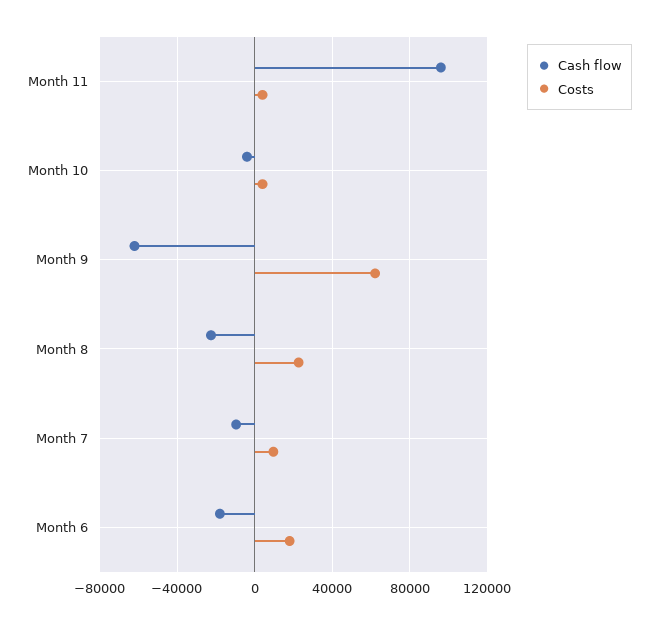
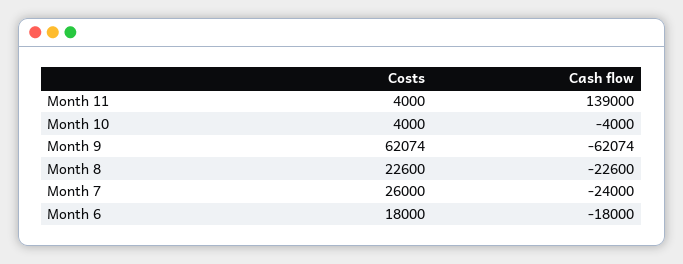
Cash flow, Month 11: 95000 -> 139000
Cash flow, Month 7: -10000 -> -24000
Costs, Month 7: 10000 -> 26000

